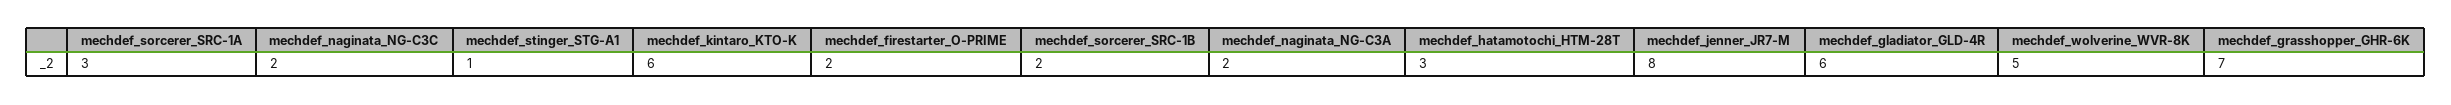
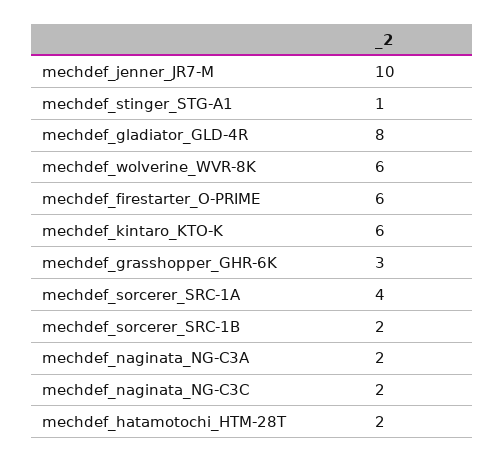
mechdef_sorcerer_SRC-1A: 3 -> 4
mechdef_firestarter_O-PRIME: 2 -> 6
mechdef_hatamotochi_HTM-28T: 3 -> 2
mechdef_jenner_JR7-M: 8 -> 10
mechdef_gladiator_GLD-4R: 6 -> 8
mechdef_wolverine_WVR-8K: 5 -> 6
mechdef_grasshopper_GHR-6K: 7 -> 3

